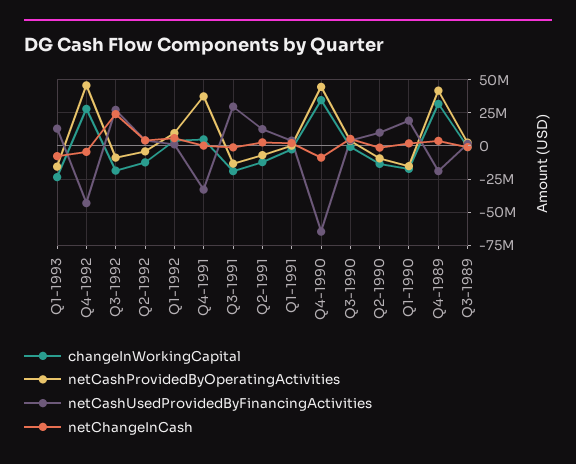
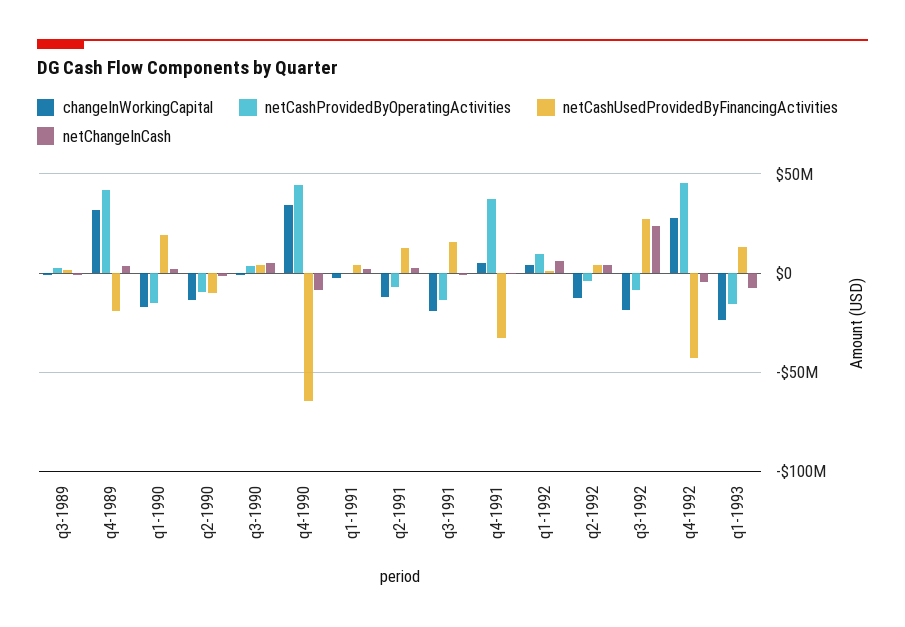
netCashUsedProvidedByFinancingActivities, Q3-1991: 30000000 -> 15000000
netCashUsedProvidedByFinancingActivities, Q2-1990: 10000000 -> -10000000

